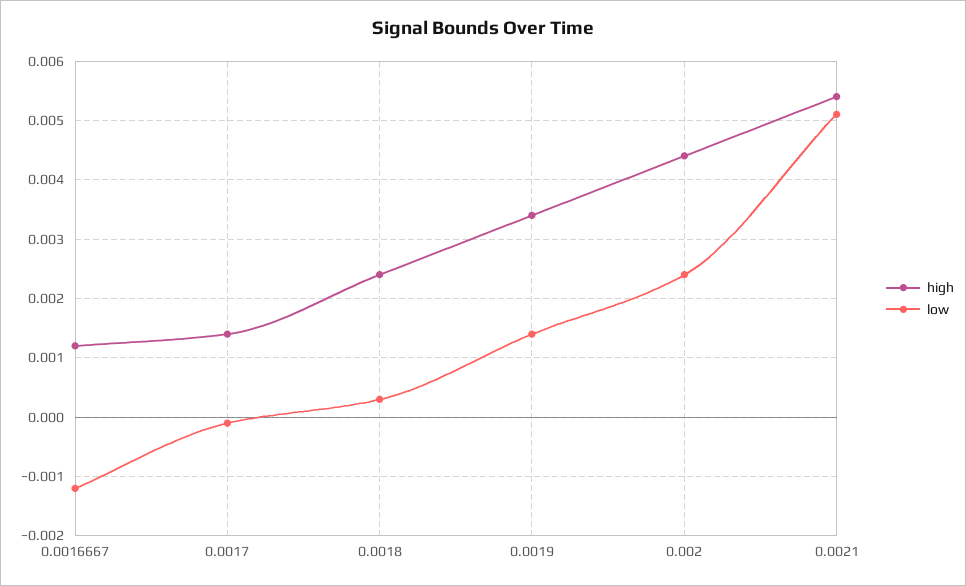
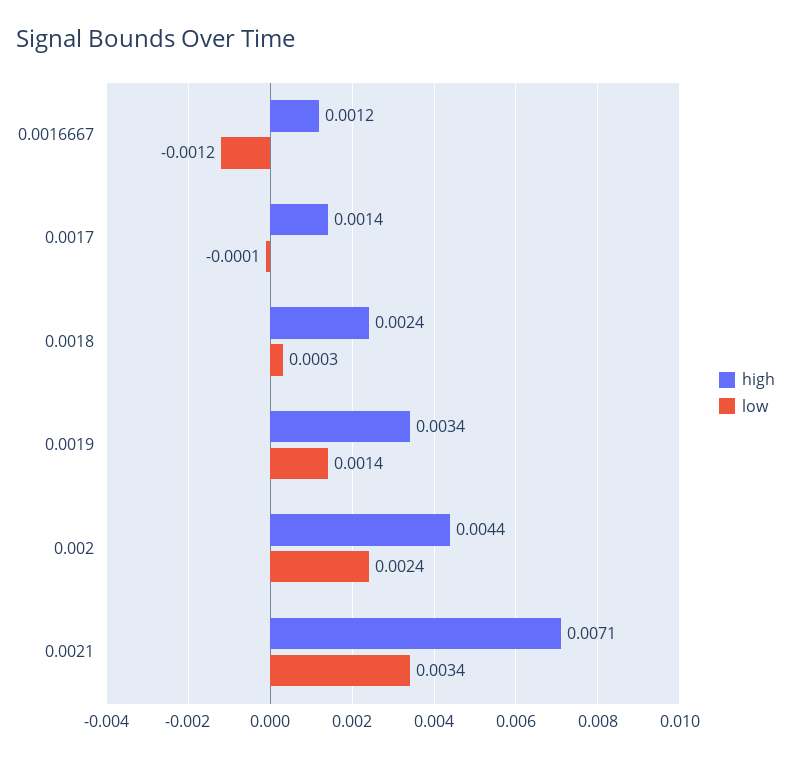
high, 0.0021: 0.0055 -> 0.0071
low, 0.0021: 0.005 -> 0.0034

